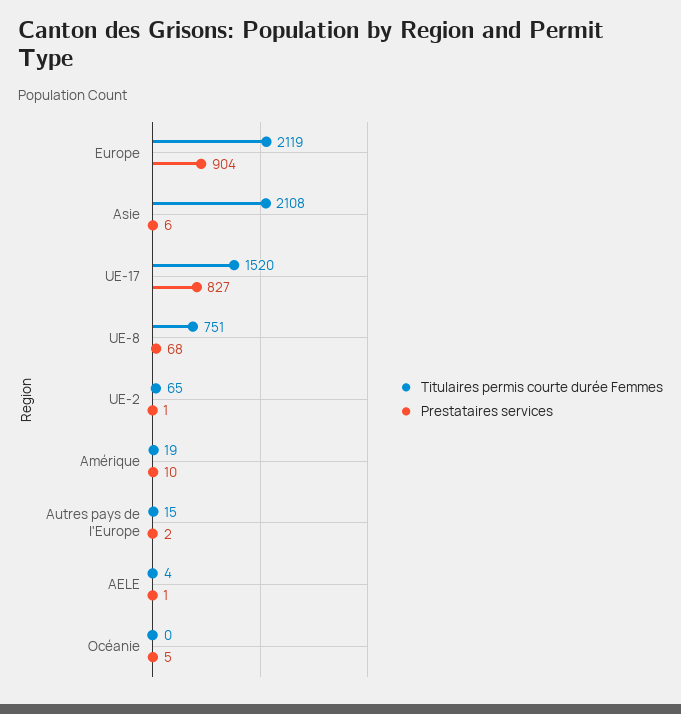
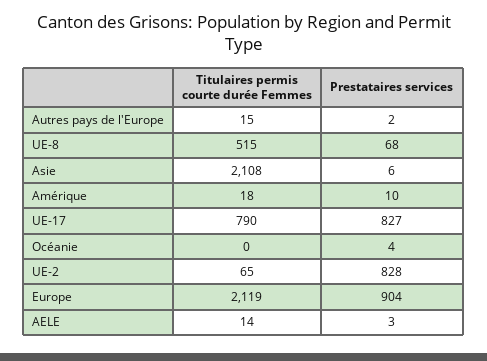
Titulaires permis courte durée Femmes, UE-17: 1520 -> 790
Titulaires permis courte durée Femmes, UE-8: 751 -> 515
Prestataires services, UE-2: 1 -> 828
Titulaires permis courte durée Femmes, Amérique: 19 -> 18
Titulaires permis courte durée Femmes, AELE: 4 -> 14
Prestataires services, AELE: 1 -> 3
Prestataires services, Océanie: 5 -> 4

